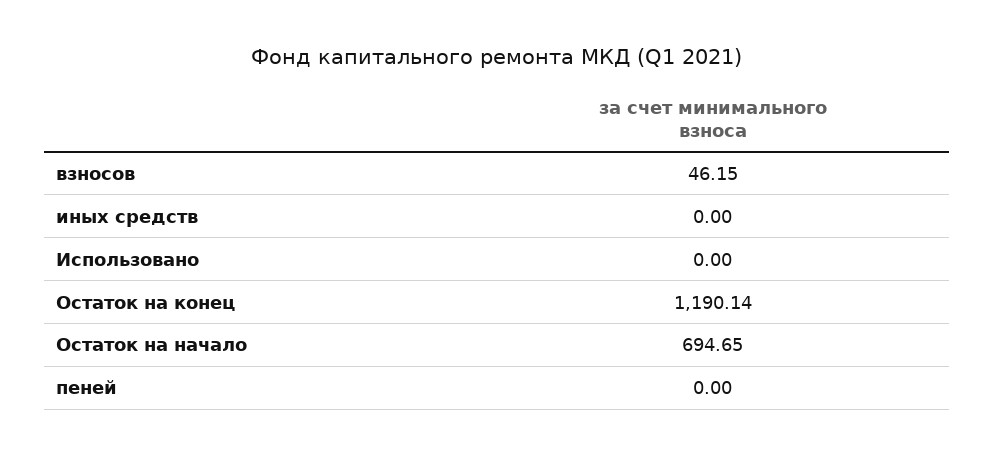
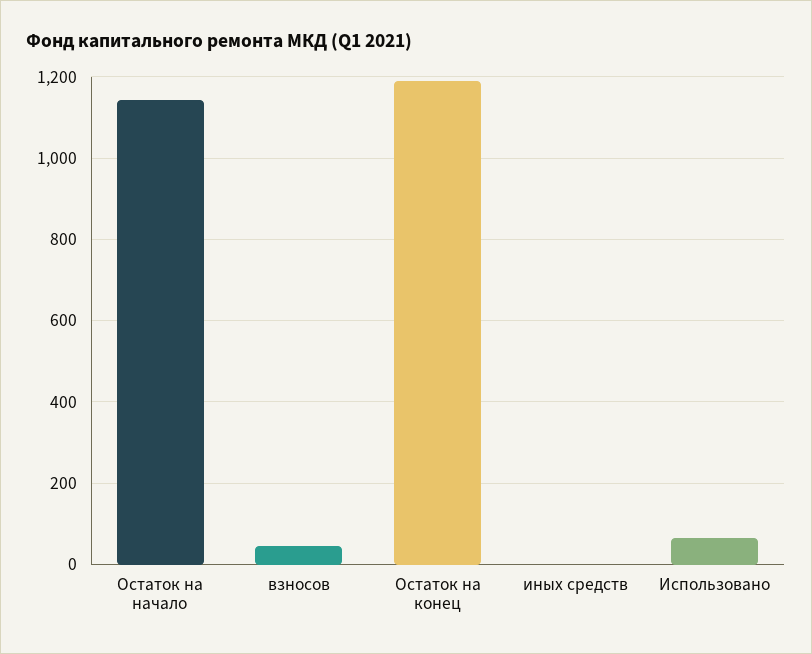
Использовано: 0 -> 60
Остаток на начало: 694.65 -> 1140
пеней: 0 -> none

